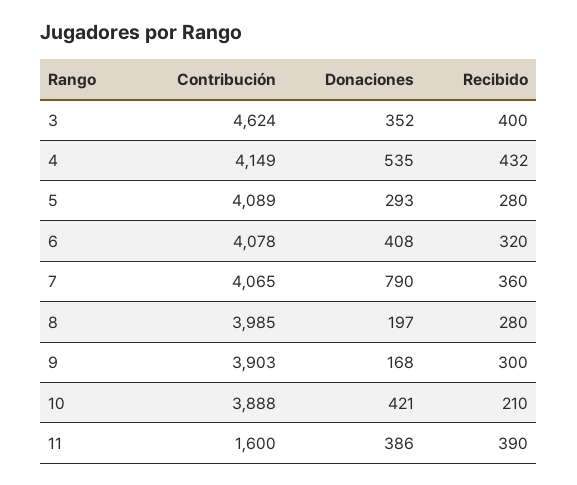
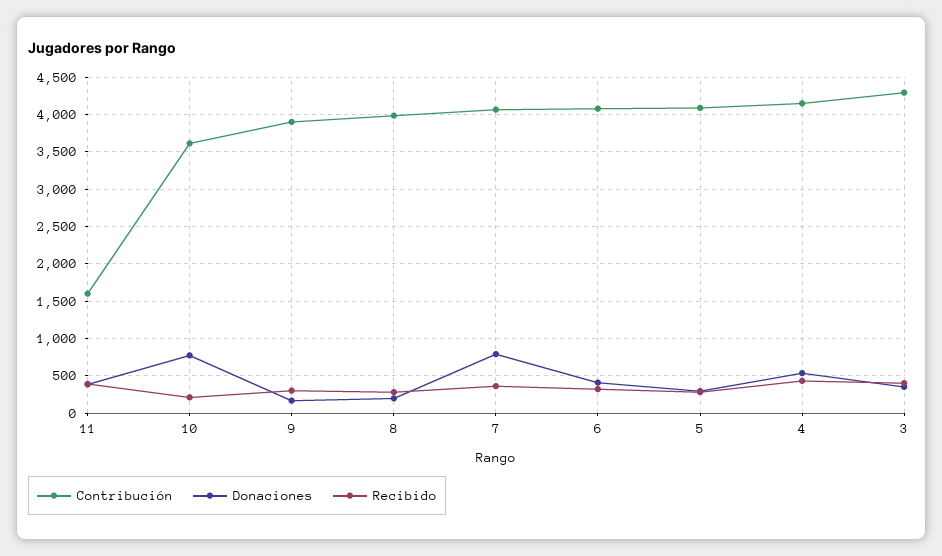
Contribución, 3: 4624 -> 4300
Contribución, 10: 3888 -> 3600
Donaciones, 10: 421 -> 800

